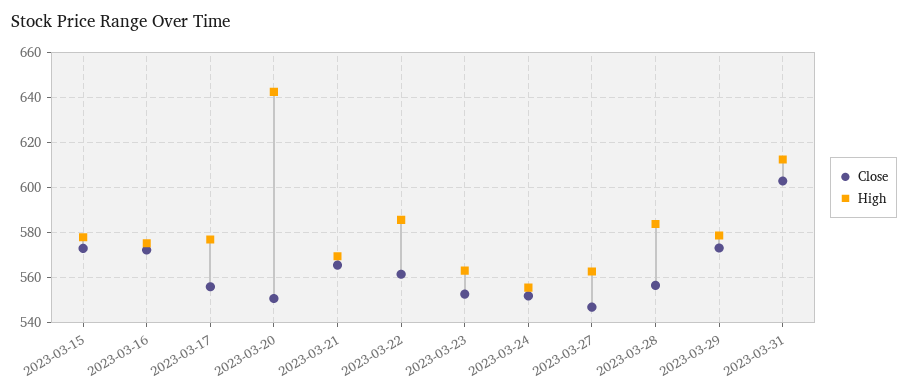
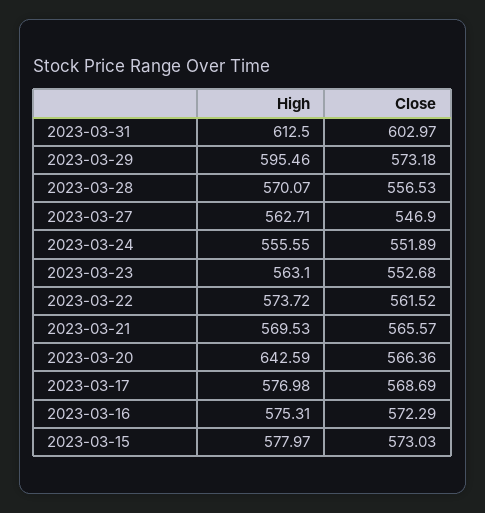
Close, 2023-03-17: 555 -> 568.69
Close, 2023-03-20: 550 -> 566.36
High, 2023-03-22: 585 -> 573.72
High, 2023-03-28: 585 -> 570.07
High, 2023-03-29: 580 -> 595.46

